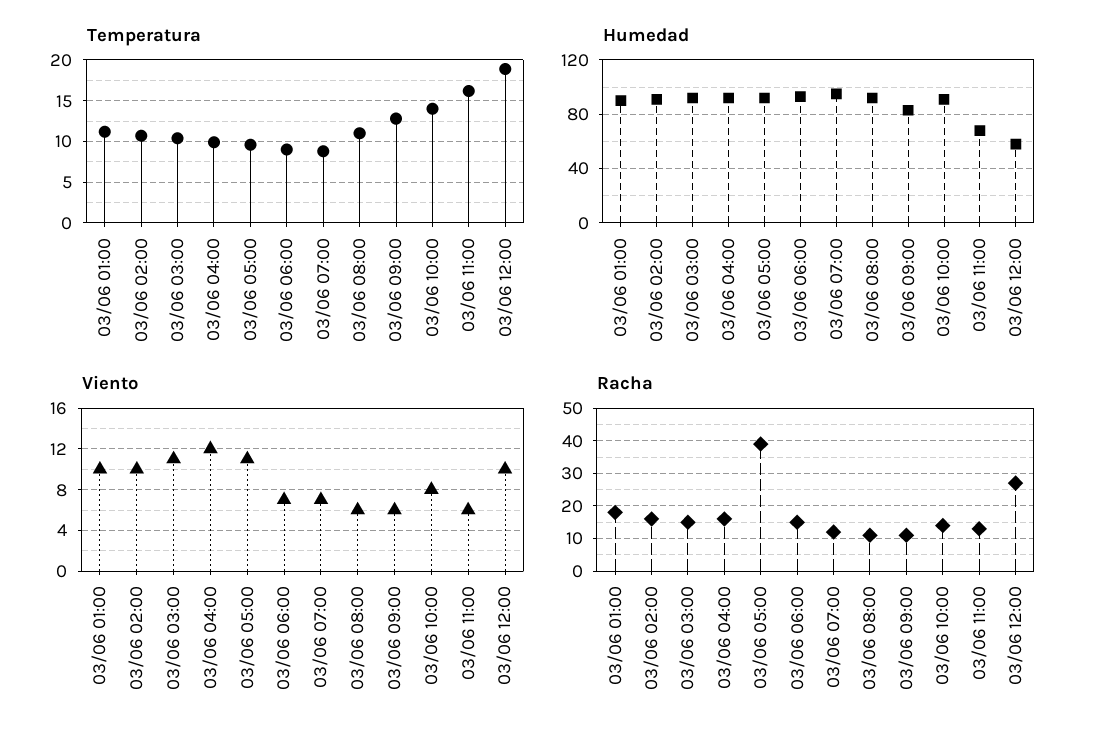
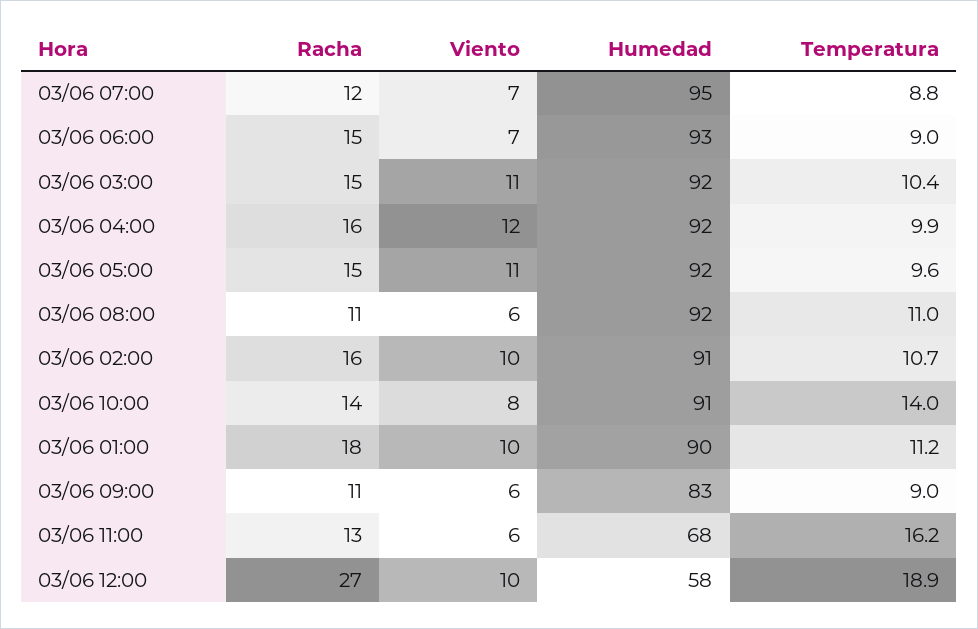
Temperatura, 03/06 09:00: 13 -> 9
Racha, 03/06 05:00: 40 -> 15

